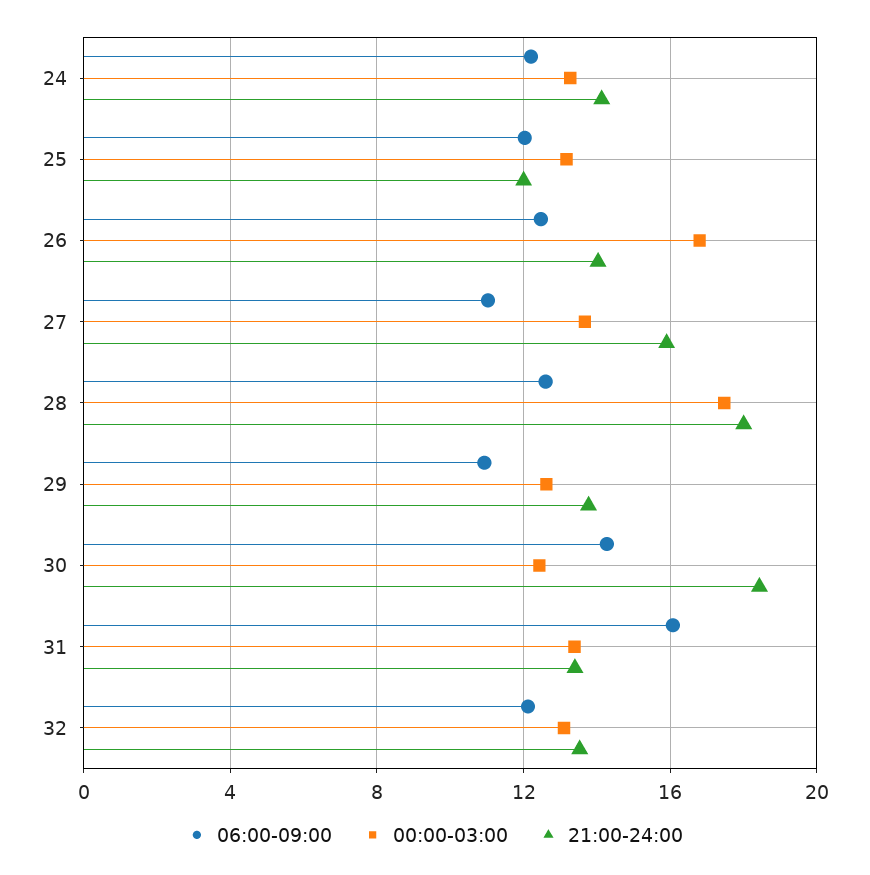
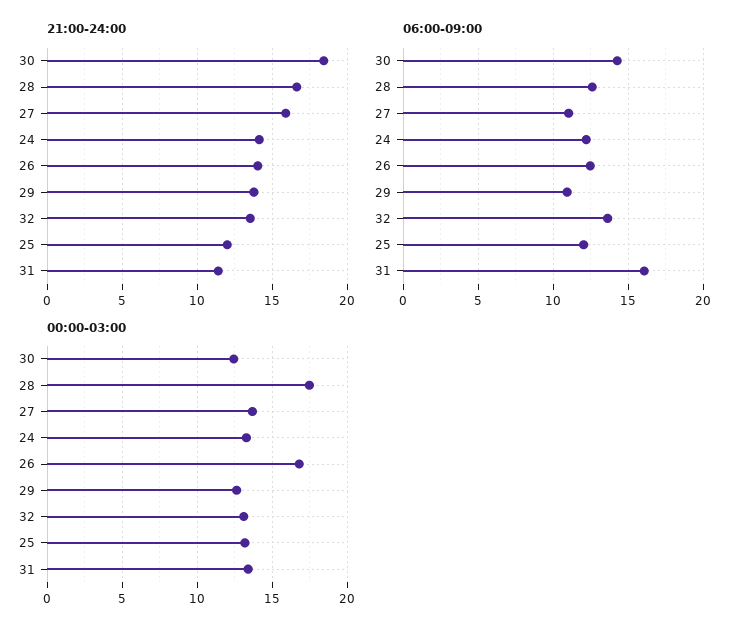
21:00-24:00, 28: 18 -> 16.5
21:00-24:00, 31: 13.5 -> 11.5
06:00-09:00, 32: 12 -> 13.5

